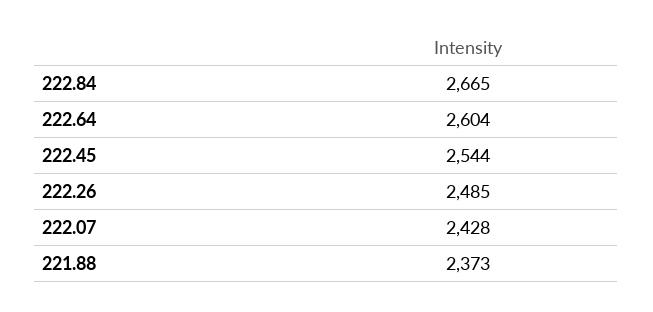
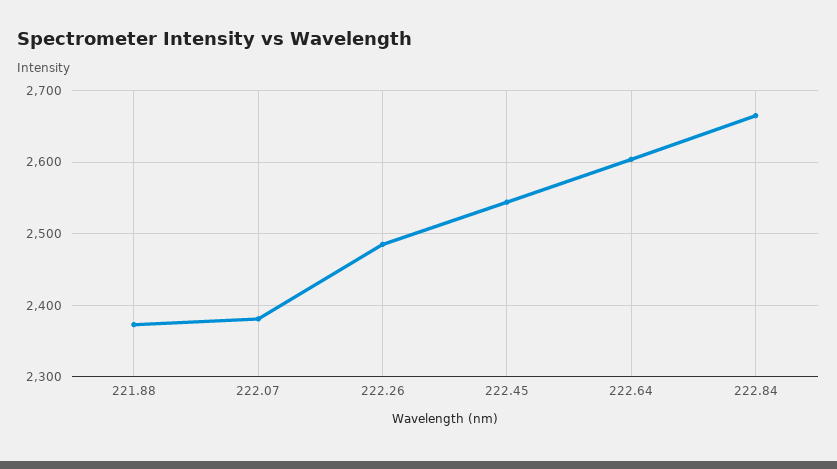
222.07: 2428 -> 2380

